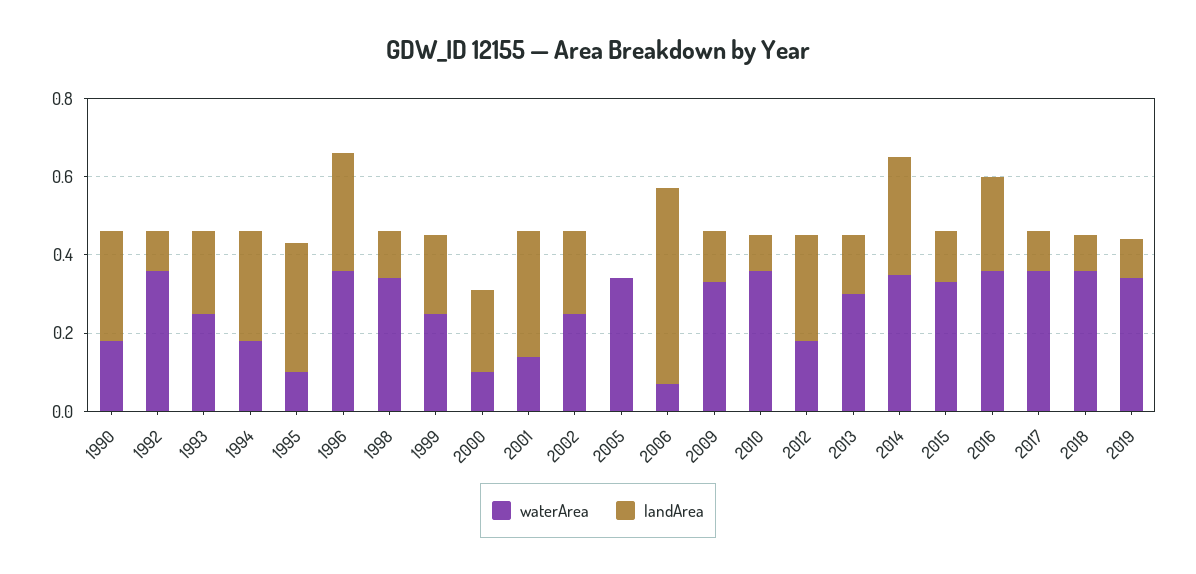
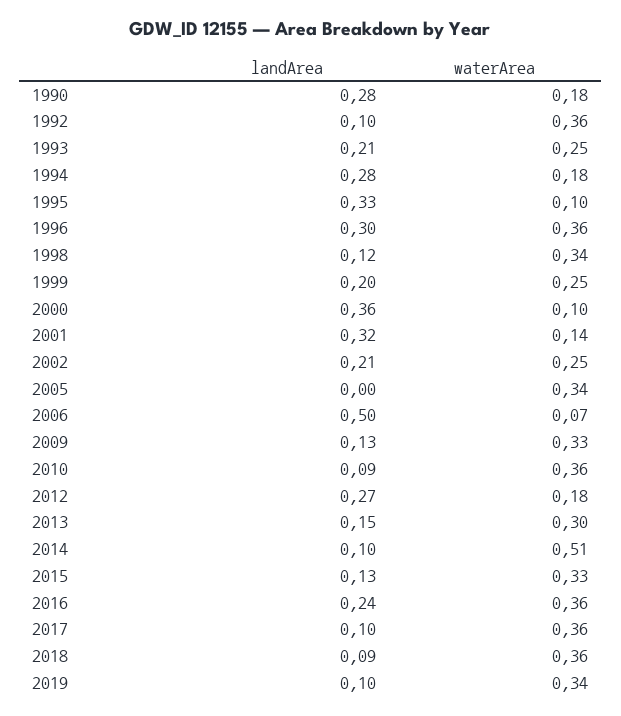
landArea, 2000: 0.2 -> 0.36
waterArea, 2014: 0.35 -> 0.51
landArea, 2014: 0.3 -> 0.1

